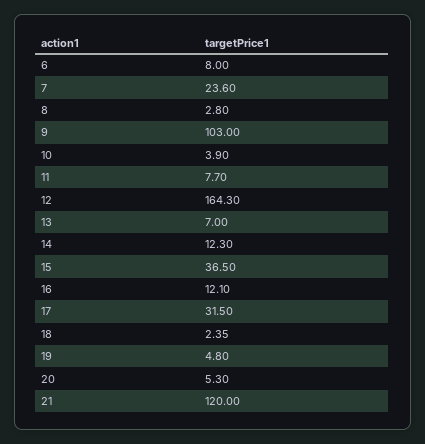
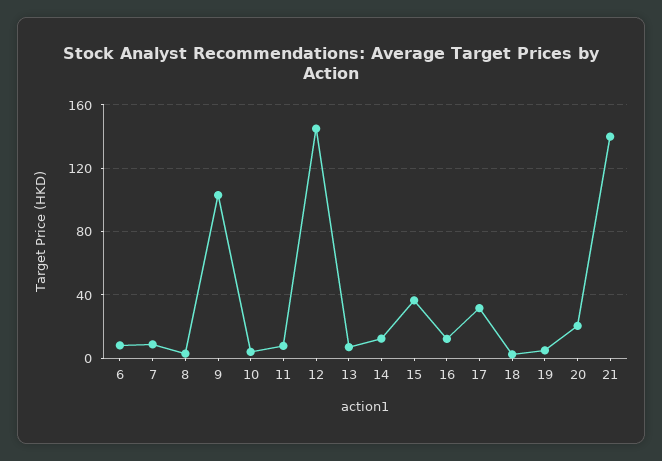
7: 23.6 -> 10
12: 164.3 -> 145
20: 5.3 -> 20
21: 120 -> 140

